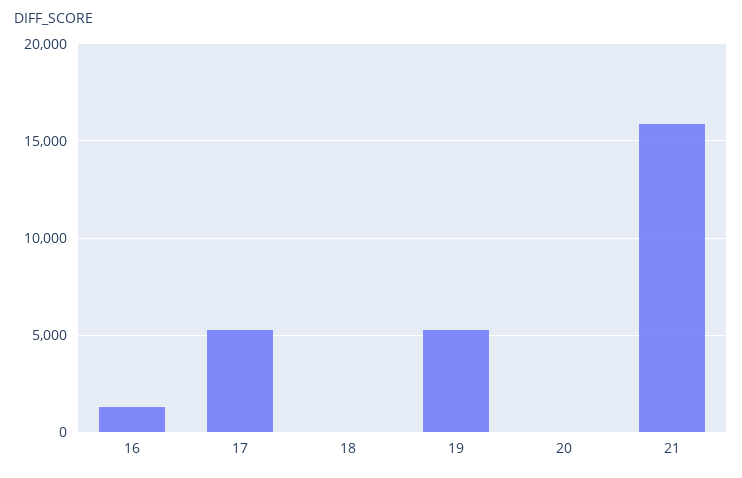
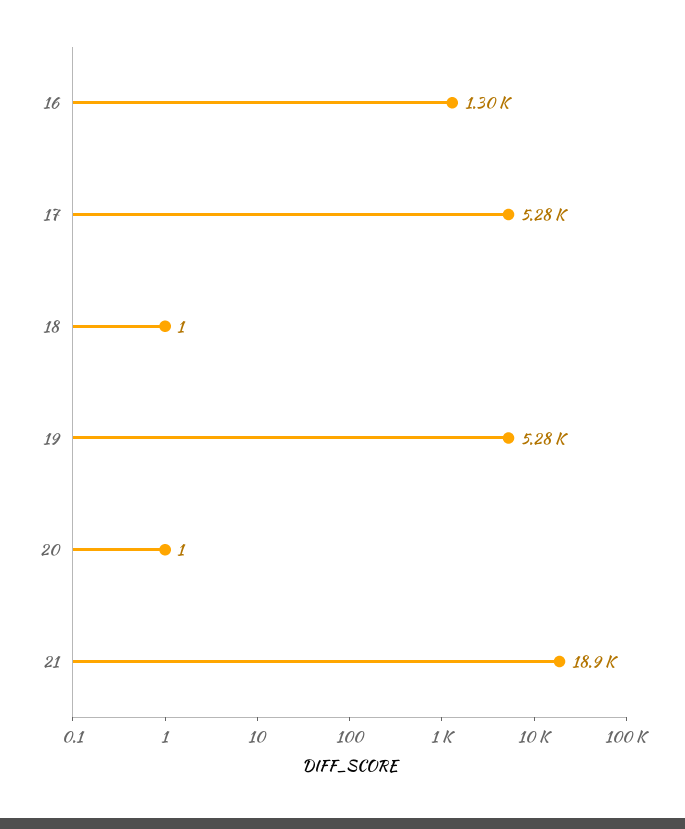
21: 16000 -> 18900

